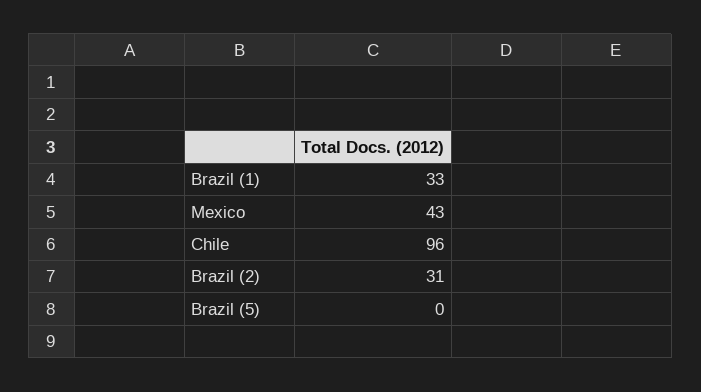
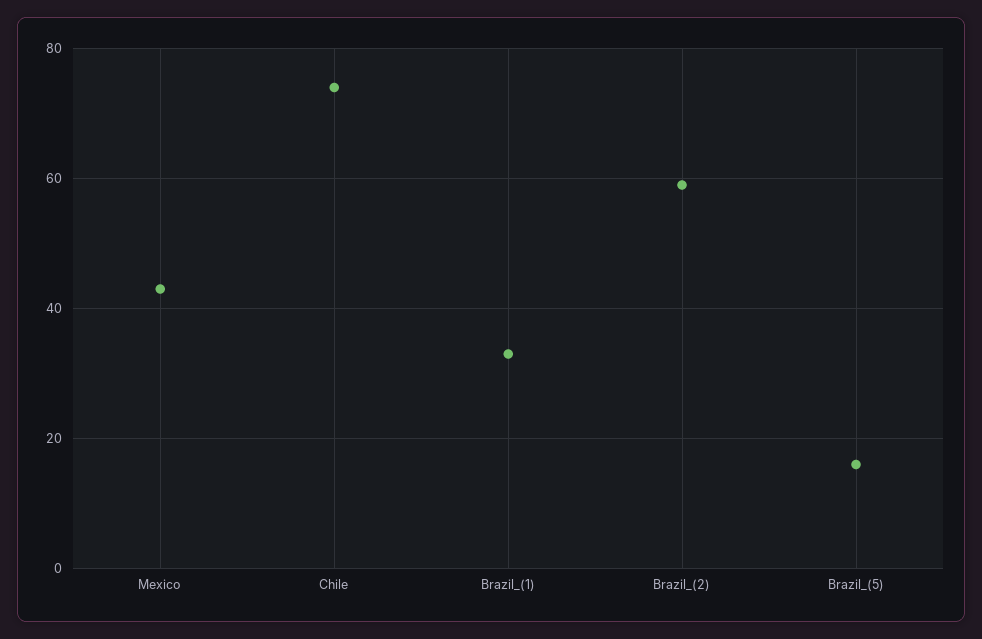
Chile: 96 -> 75
Brazil (2): 31 -> 60
Brazil (5): 0 -> 15

